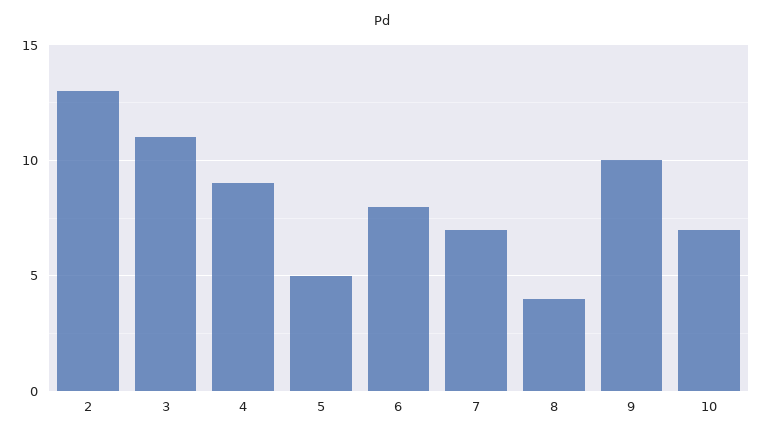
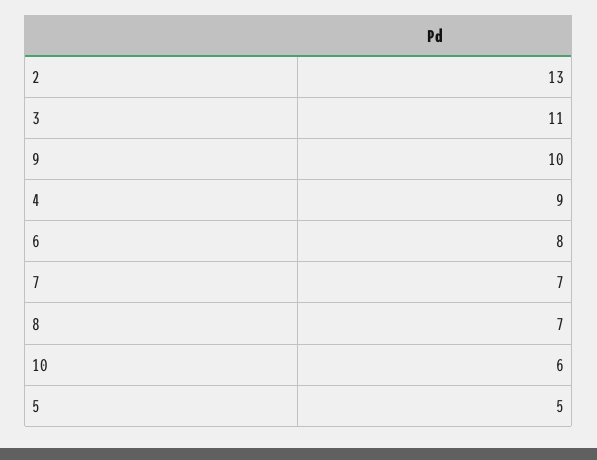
8: 4 -> 7
10: 7 -> 6

